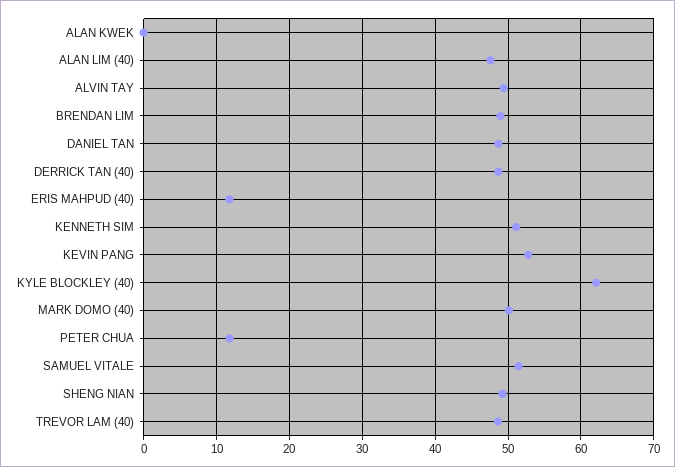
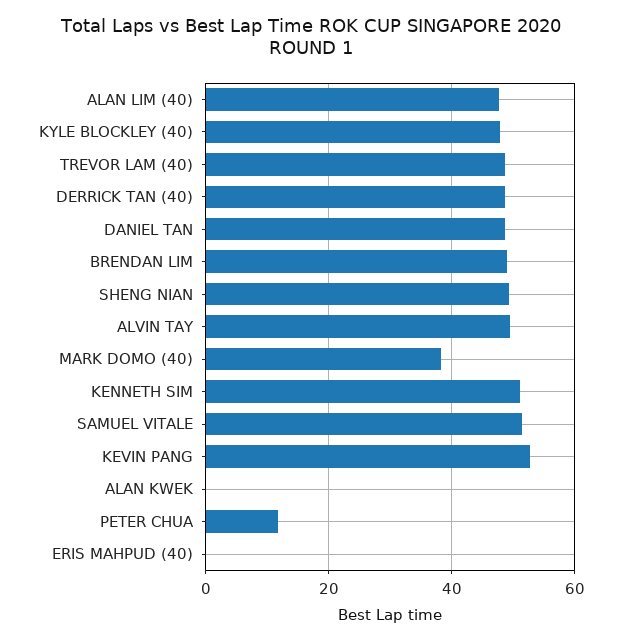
ERIS MAHPUD (40): 12 -> 0
KYLE BLOCKLEY (40): 62 -> 48
MARK DOMO (40): 50 -> 38

